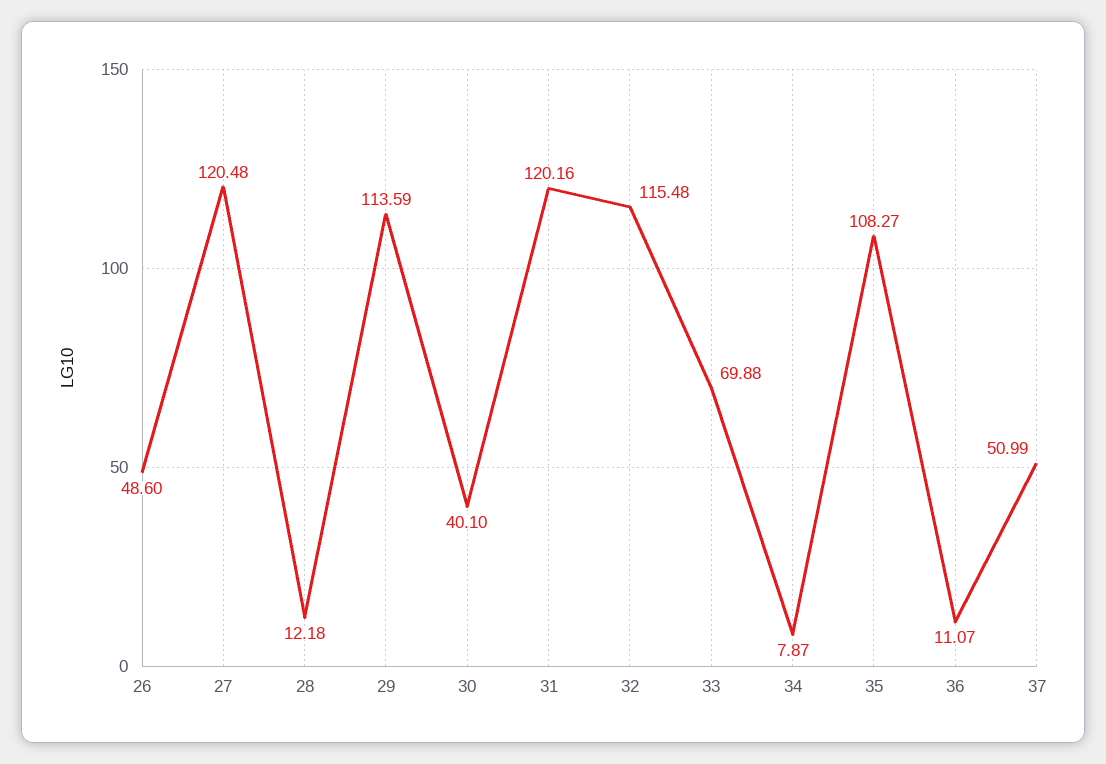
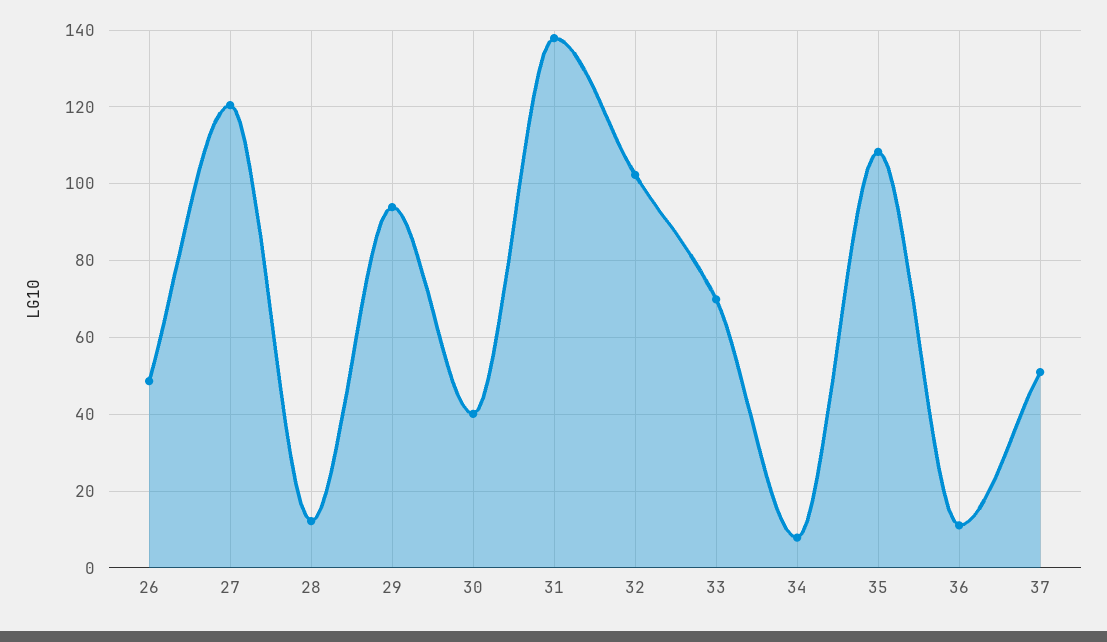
29: 113.59 -> 94
31: 120.16 -> 138
32: 115.48 -> 102

